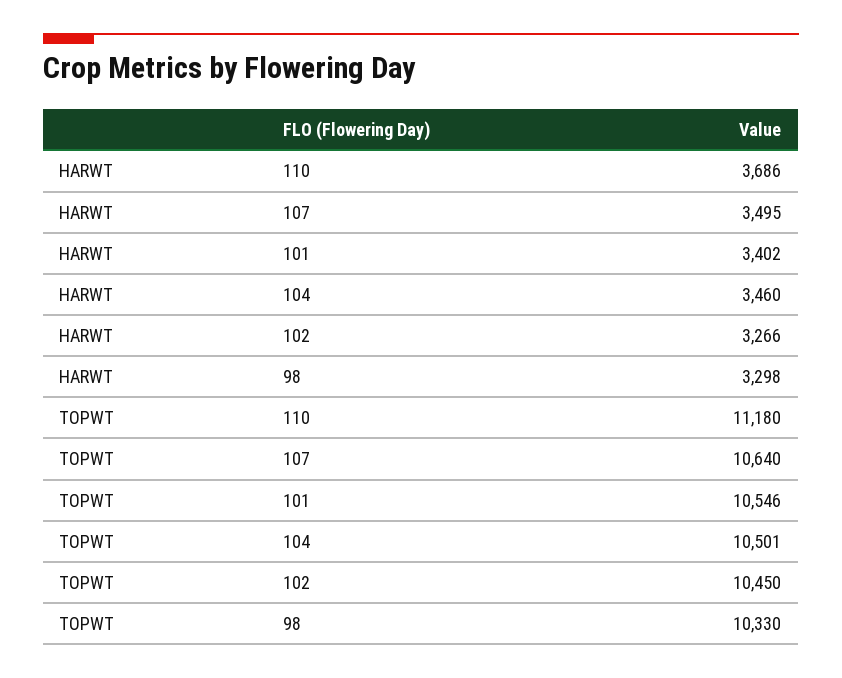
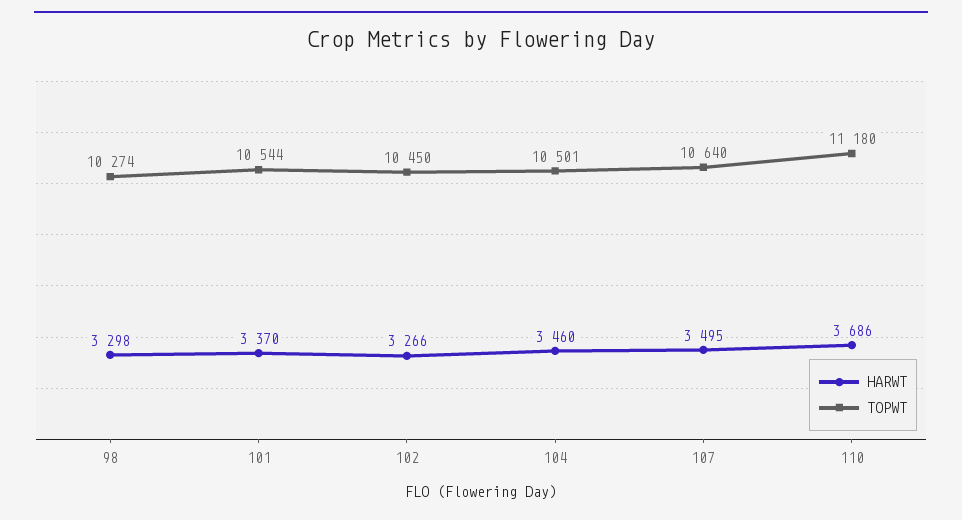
HARWT, 101: 3402 -> 3370
TOPWT, 101: 10546 -> 10544
TOPWT, 98: 10330 -> 10274

